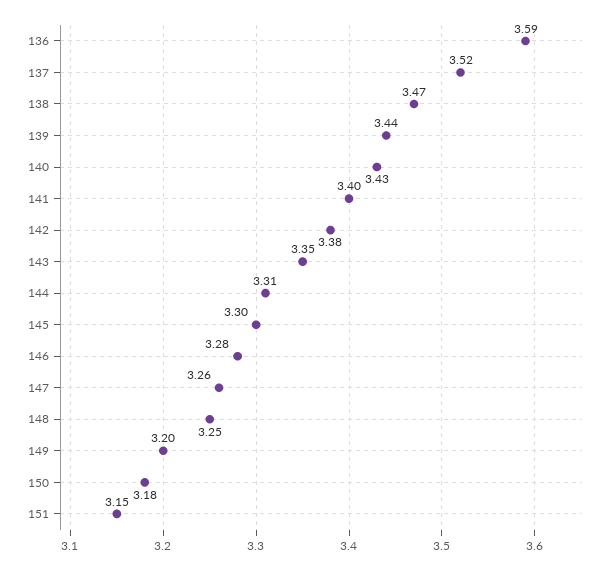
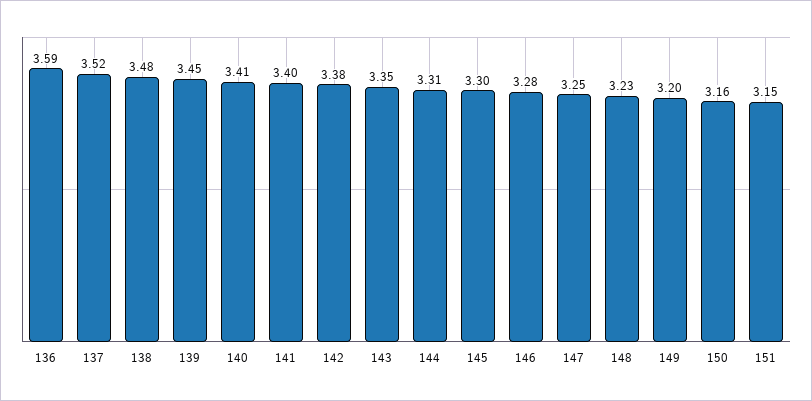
138: 3.47 -> 3.48
139: 3.44 -> 3.45
140: 3.43 -> 3.41
147: 3.26 -> 3.25
148: 3.25 -> 3.23
150: 3.18 -> 3.16

